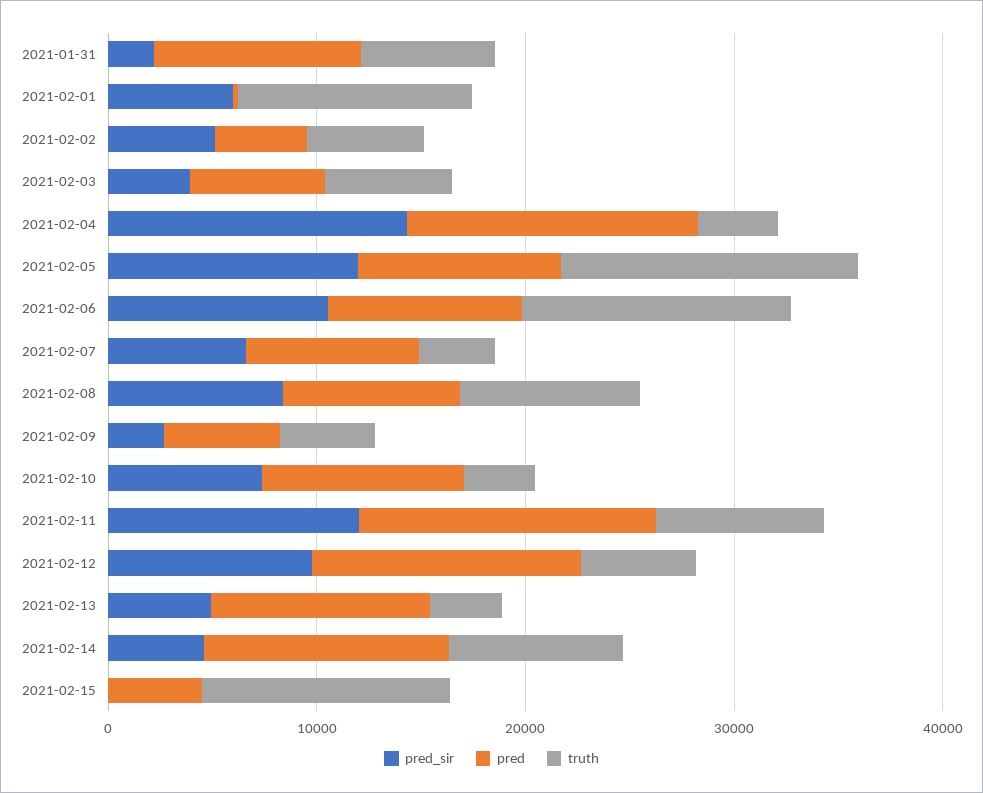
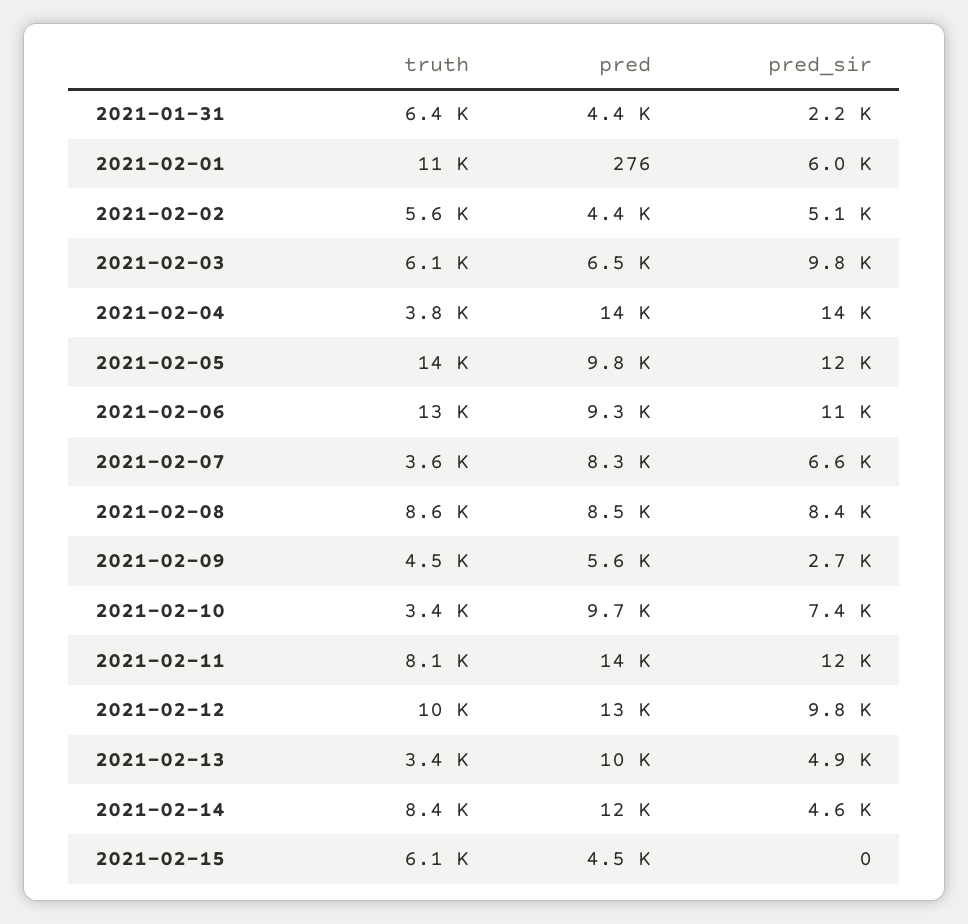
pred, 2021-01-31: 10000 -> 4400
pred_sir, 2021-02-03: 4000 -> 9800
truth, 2021-02-12: 6000 -> 10000
truth, 2021-02-15: 12000 -> 6100

